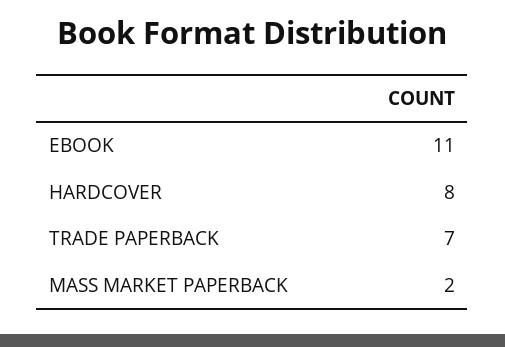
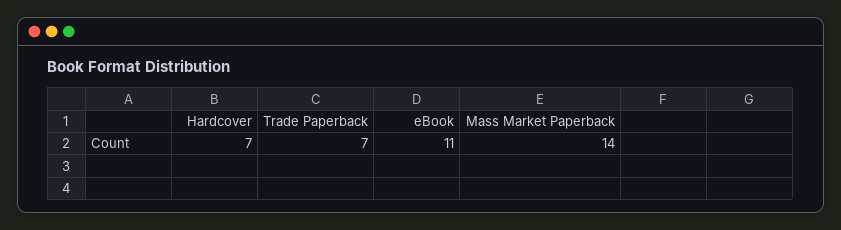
HARDCOVER: 8 -> 7
MASS MARKET PAPERBACK: 2 -> 14

